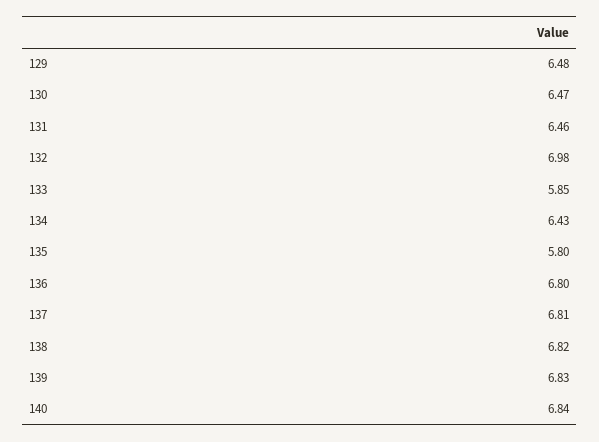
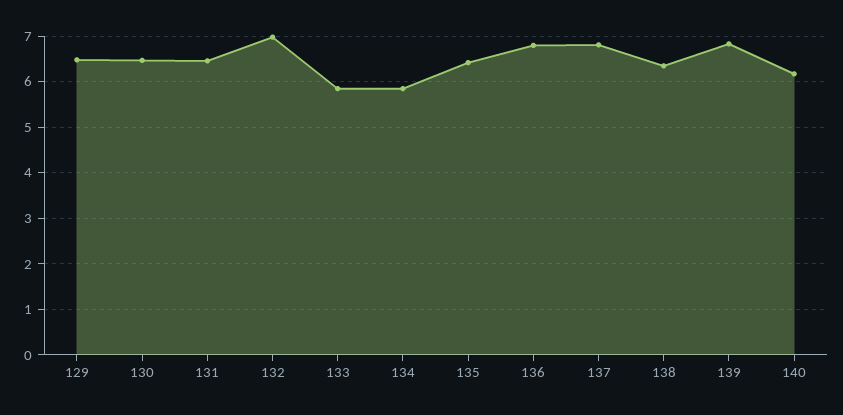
134: 6.43 -> 5.8
135: 5.8 -> 6.4
138: 6.82 -> 6.4
140: 6.84 -> 6.2

